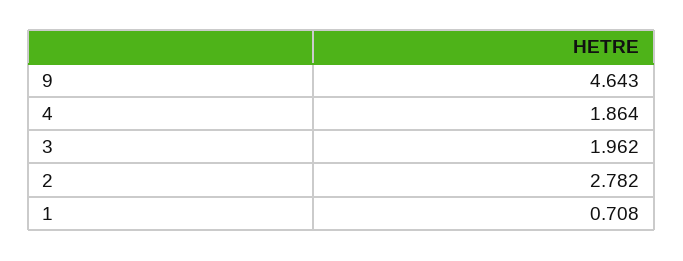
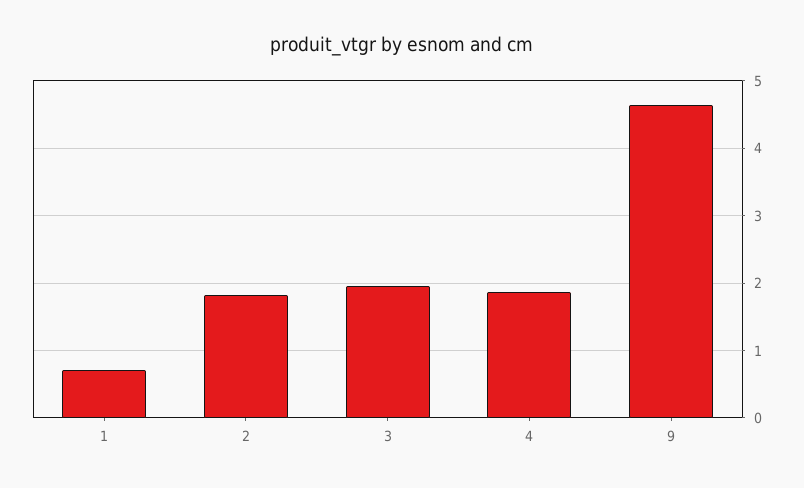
2: 2.782 -> 1.8

